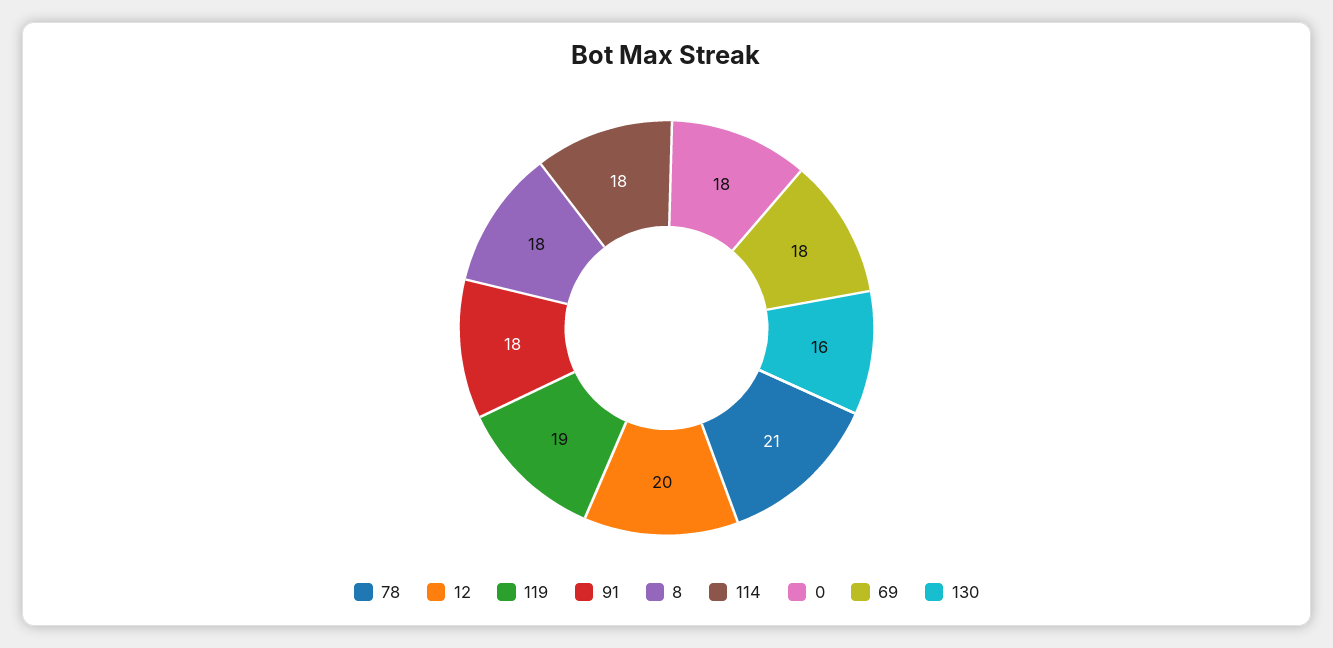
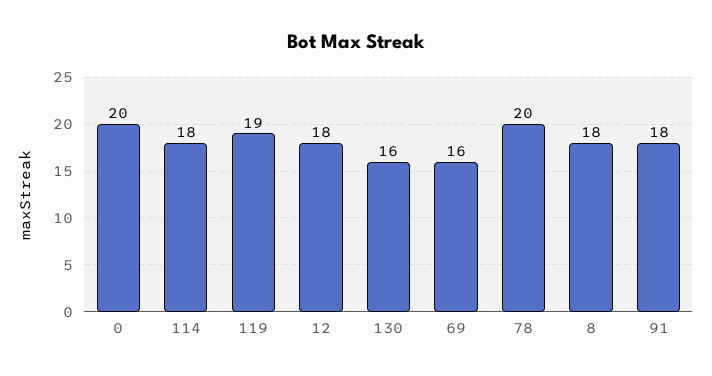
78: 21 -> 20
12: 20 -> 18
0: 18 -> 20
69: 18 -> 16

